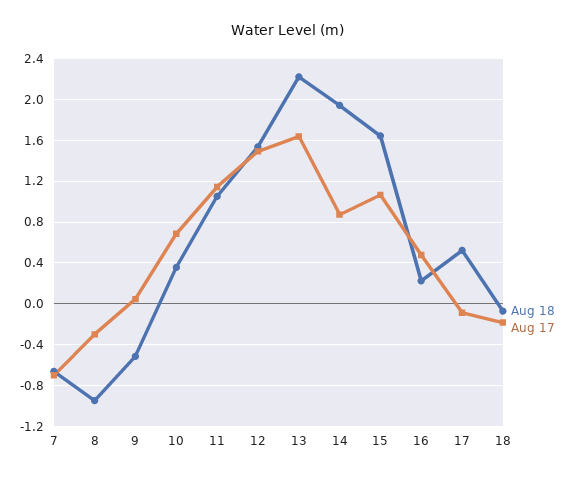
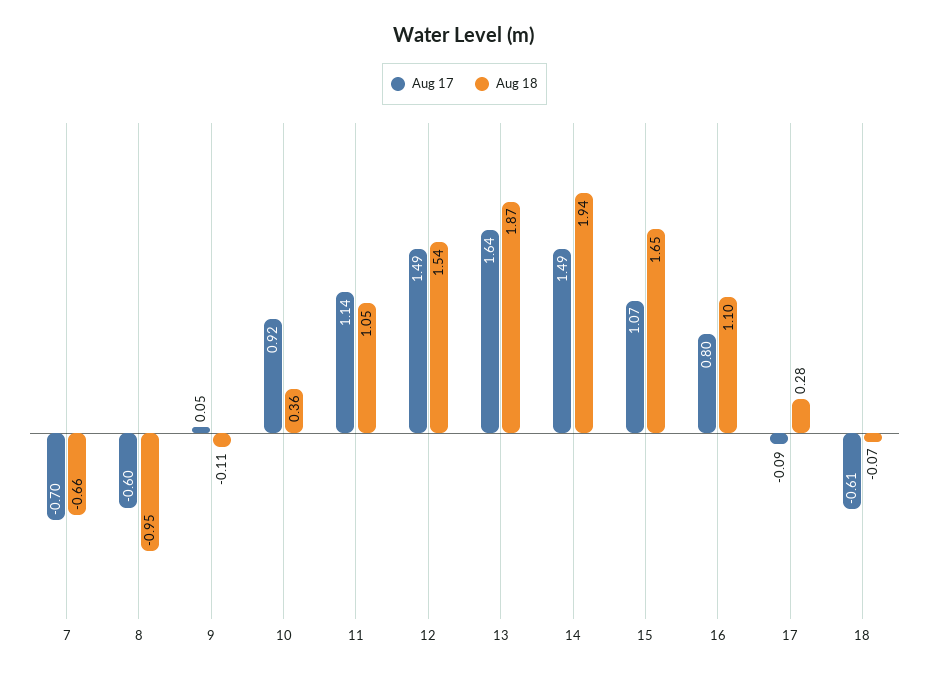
Aug 17, 8: -0.3 -> -0.6
Aug 18, 9: -0.5 -> -0.11
Aug 17, 10: 0.7 -> 0.92
Aug 18, 13: 2.2 -> 1.87
Aug 17, 14: 0.9 -> 1.49
Aug 18, 16: 0.2 -> 1.1
Aug 17, 16: 0.5 -> 0.8
Aug 18, 17: 0.5 -> 0.28
Aug 17, 18: -0.2 -> -0.61

